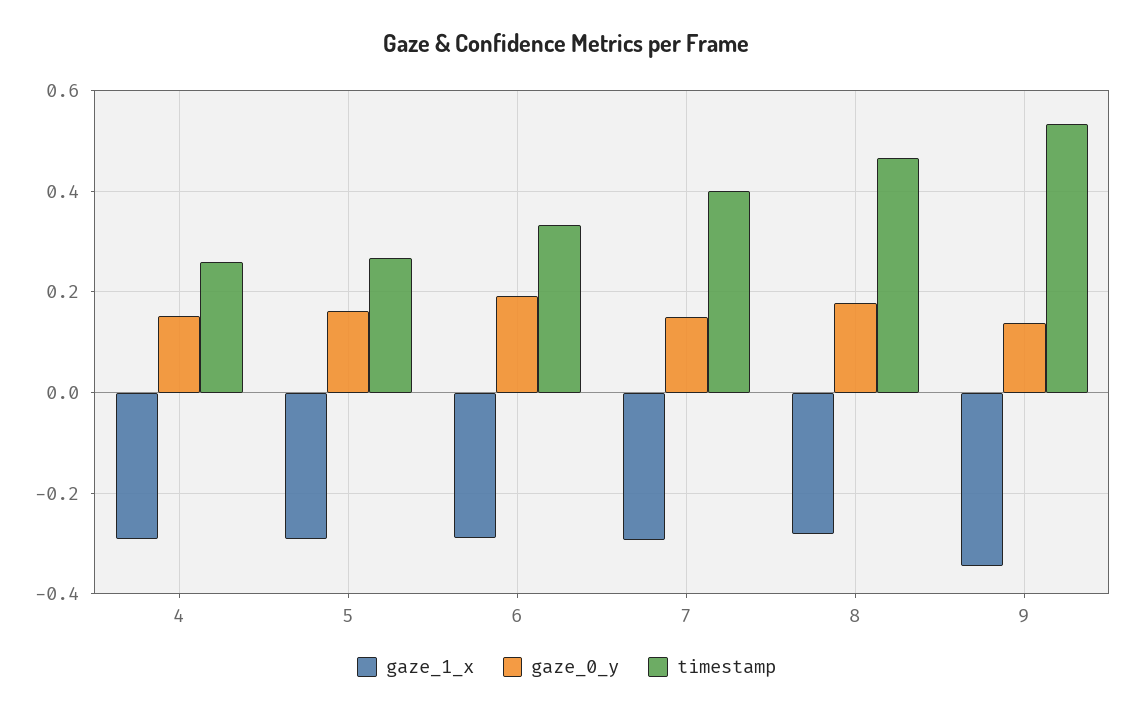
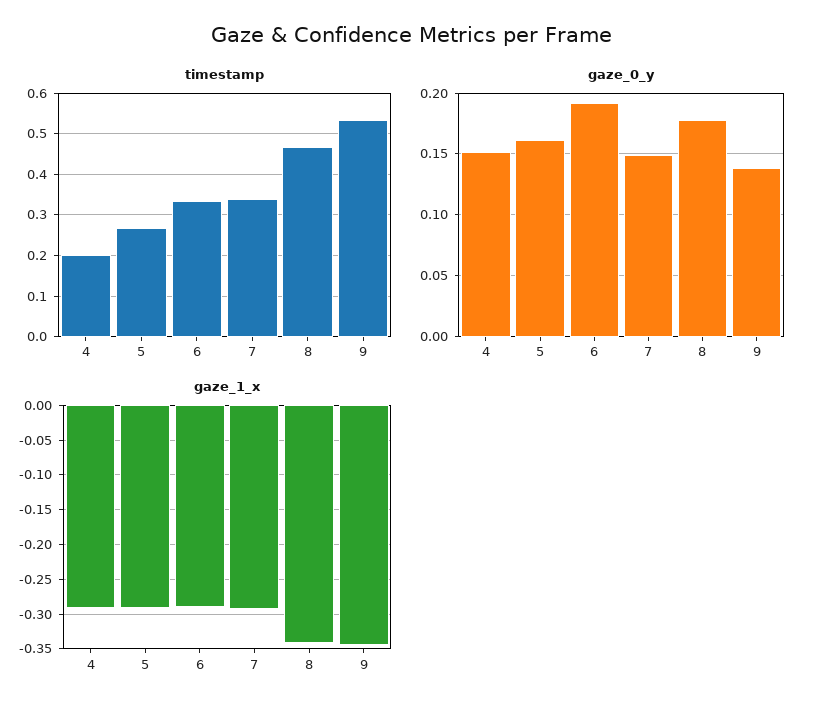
timestamp, 4: 0.26 -> 0.2
timestamp, 7: 0.4 -> 0.34
gaze_1_x, 8: -0.28 -> -0.34

